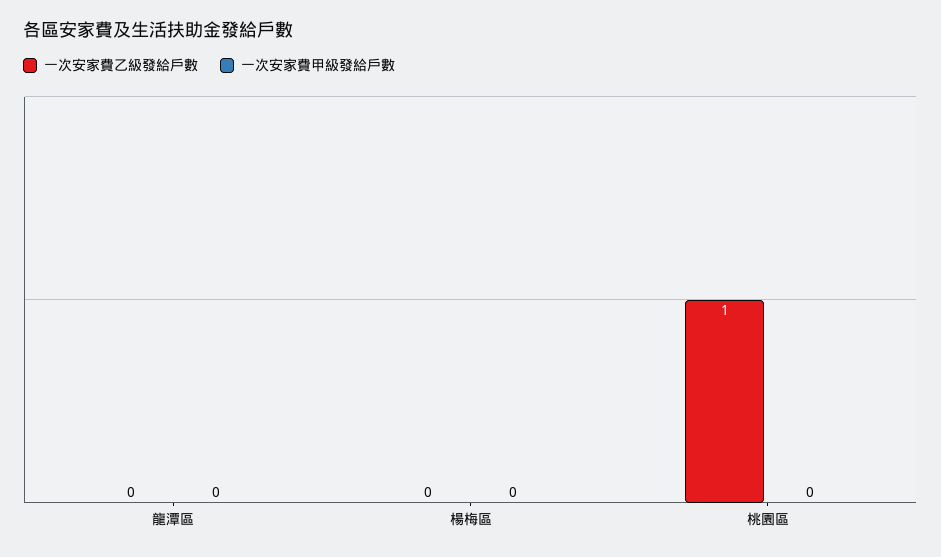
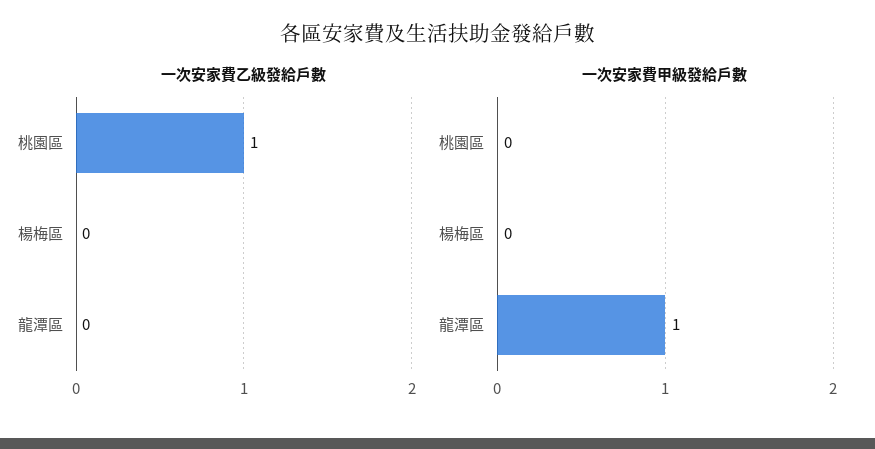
一次安家費甲級發給戶數, 龍潭區: 0 -> 1

